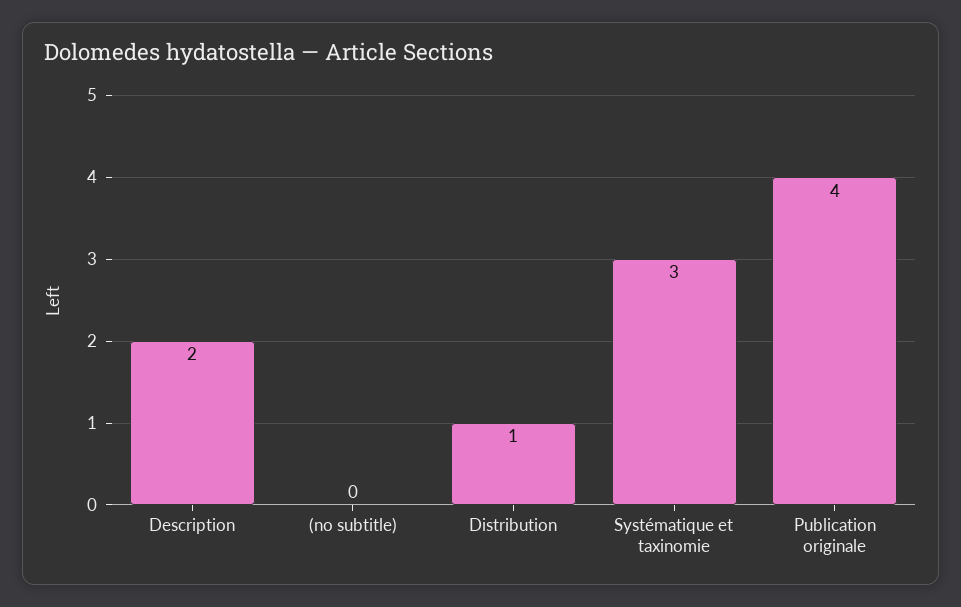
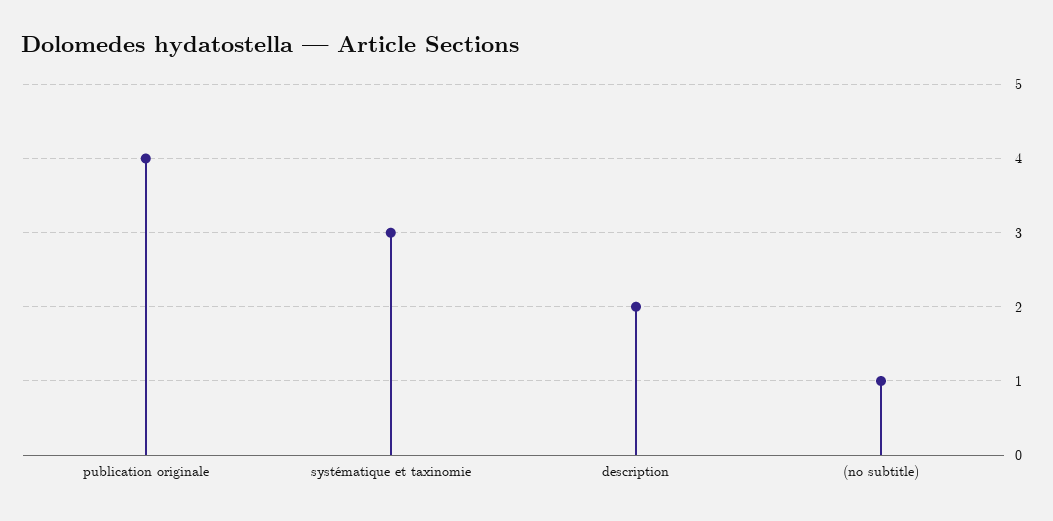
(no subtitle): 0 -> 1
Distribution: 1 -> none

